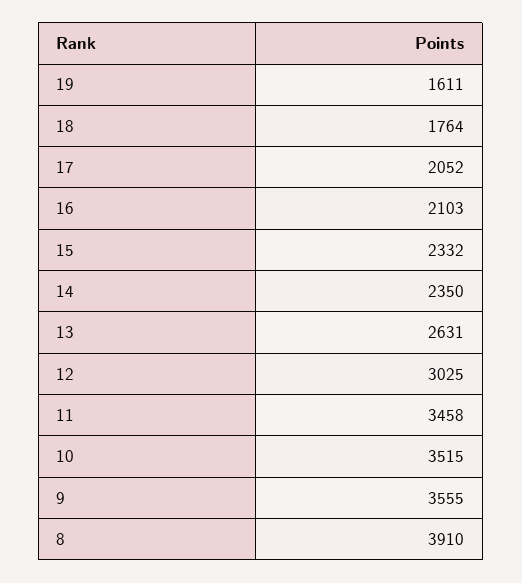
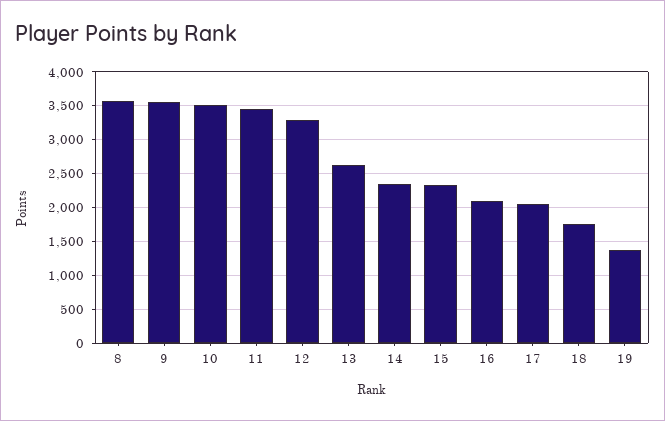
19: 1611 -> 1400
12: 3025 -> 3300
8: 3910 -> 3600

